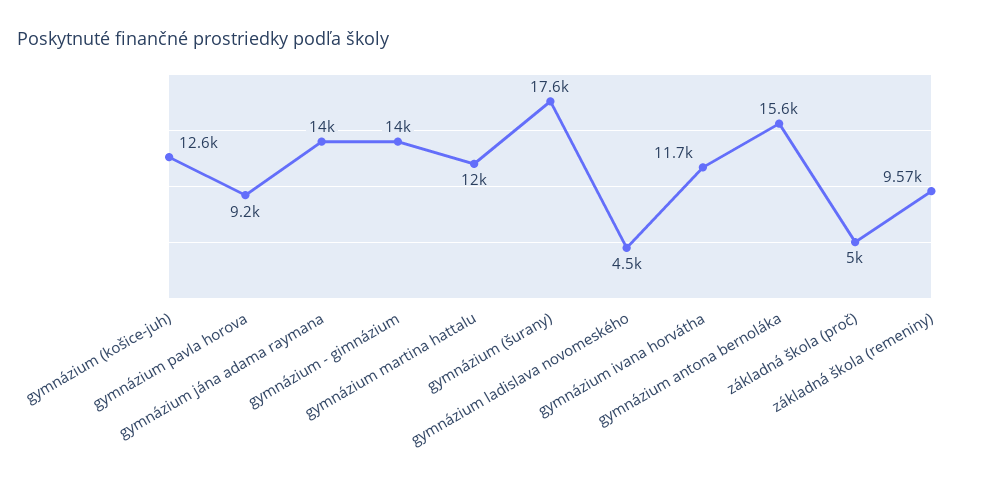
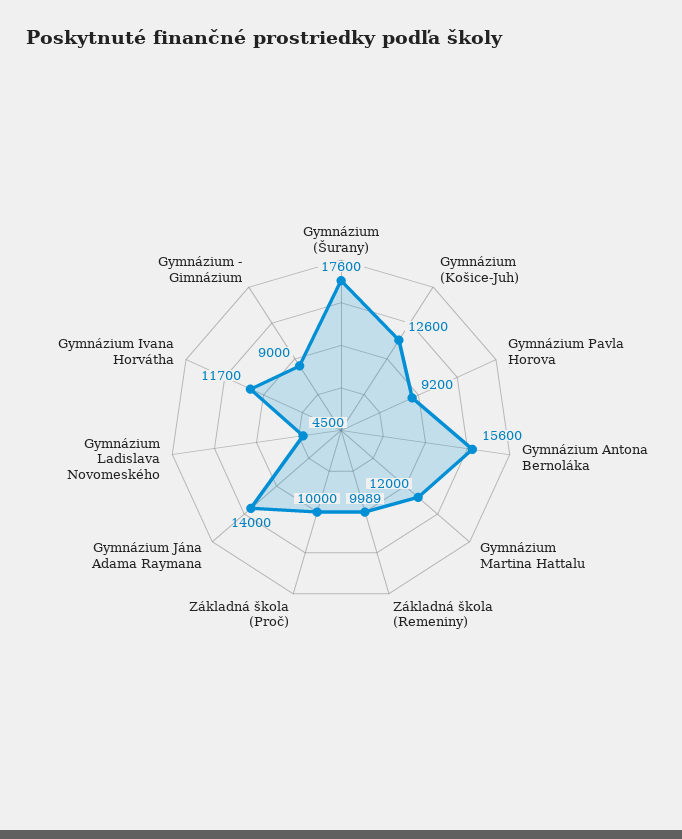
gymnázium - gimnázium: 14000 -> 9000
základná škola (proč): 5000 -> 10000
základná škola (remeniny): 9570 -> 9989

